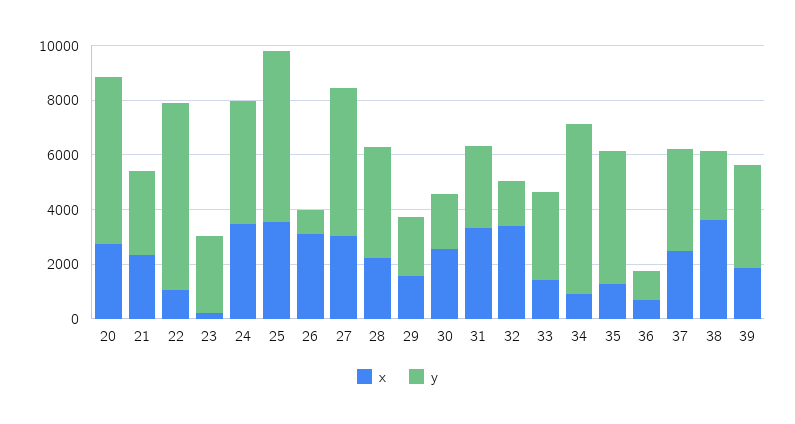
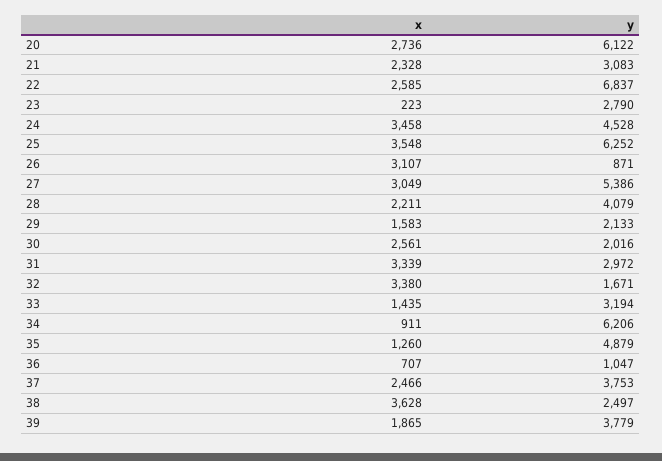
x, 22: 1000 -> 2585

